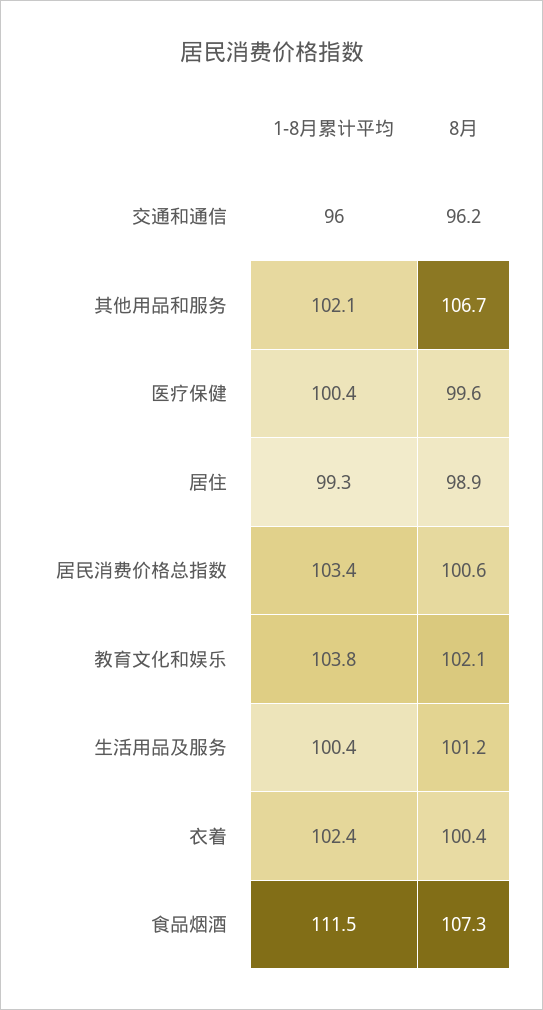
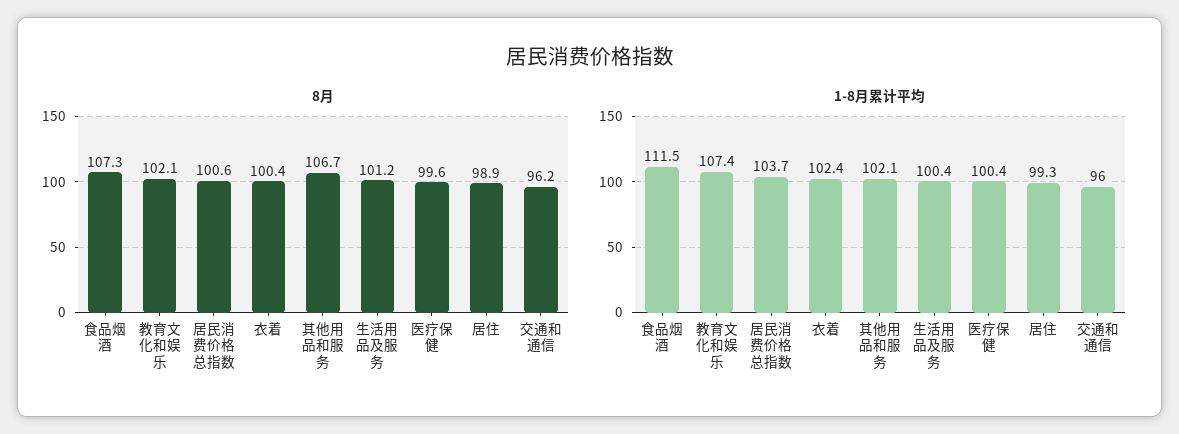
1-8月累计平均, 居民消费价格总指数: 103.4 -> 103.7
1-8月累计平均, 教育文化和娱乐: 103.8 -> 107.4

